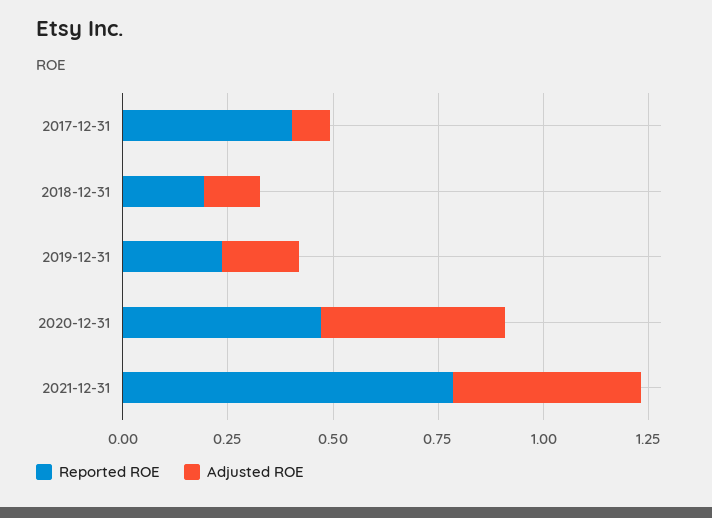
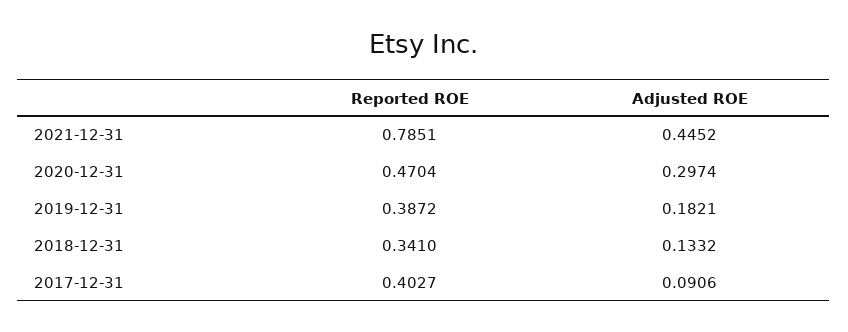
Reported ROE, 2018-12-31: 0.2 -> 0.341
Reported ROE, 2019-12-31: 0.25 -> 0.3872
Adjusted ROE, 2020-12-31: 0.45 -> 0.2974

